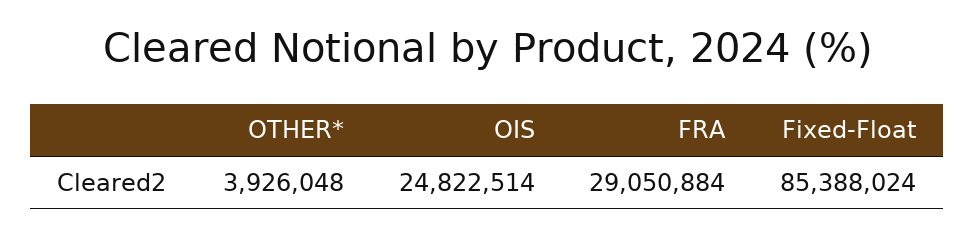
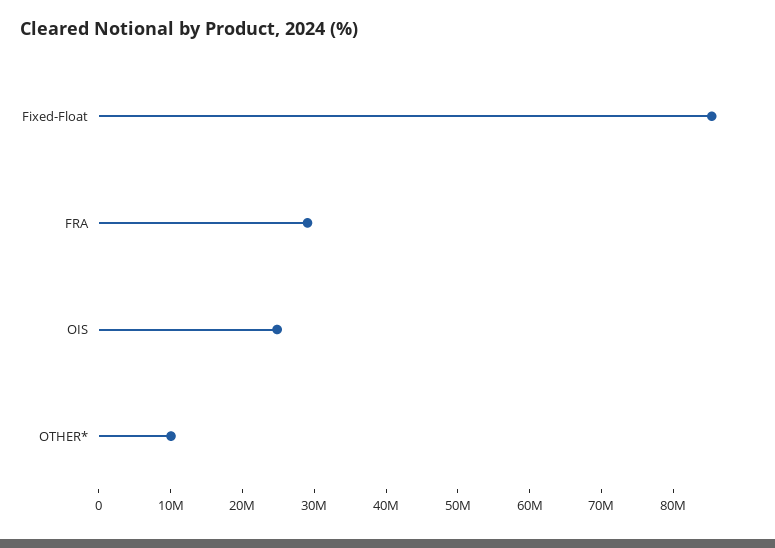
OTHER*: 3926048 -> 10000000

